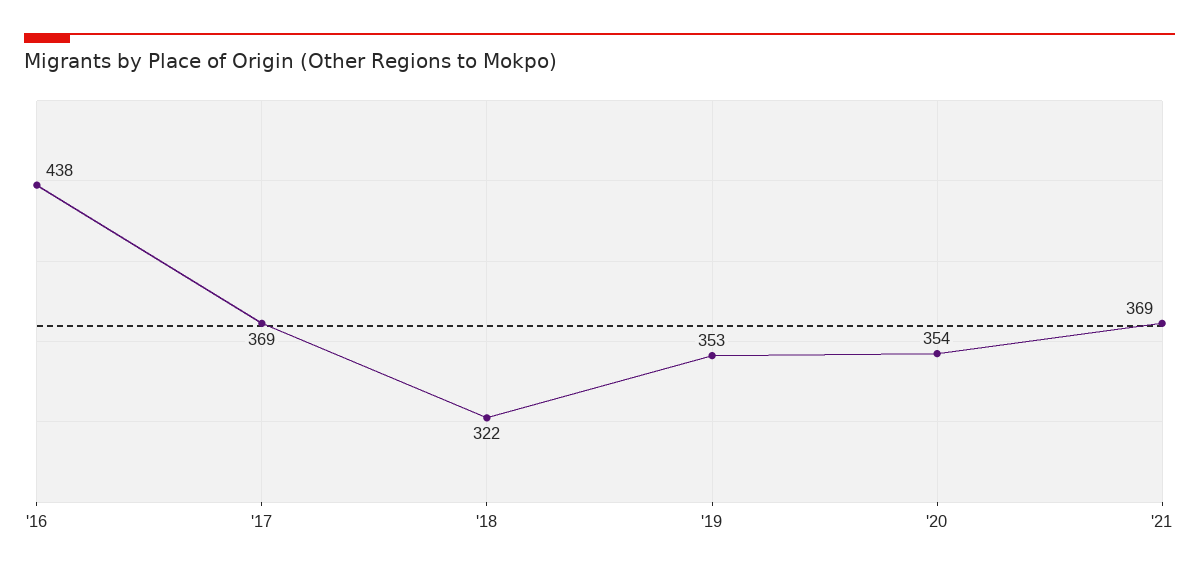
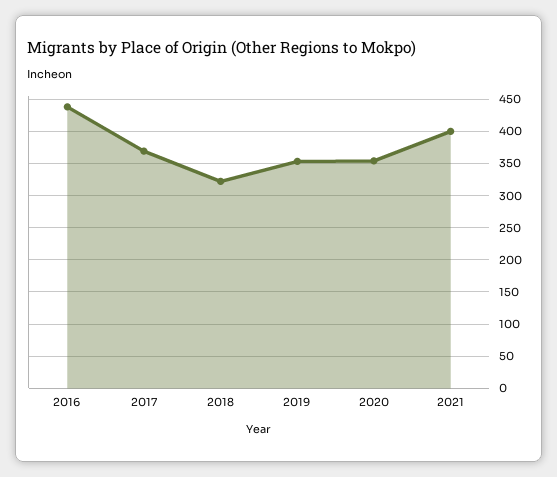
'21: 369 -> 400

